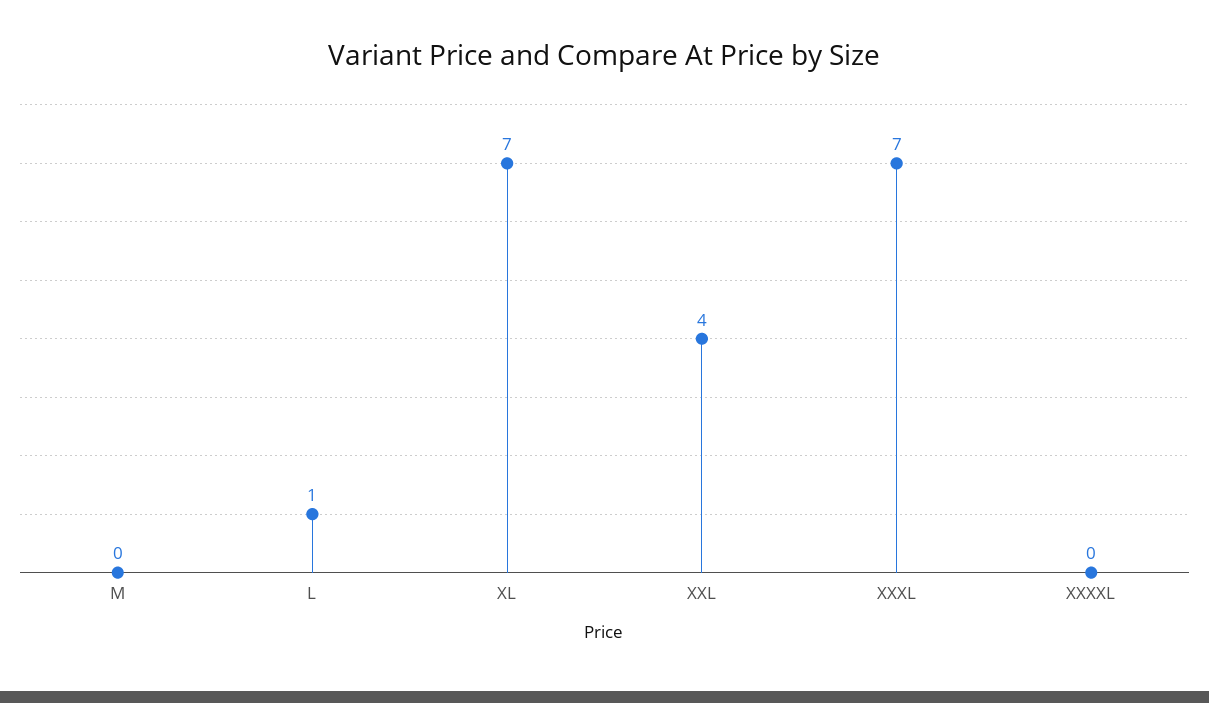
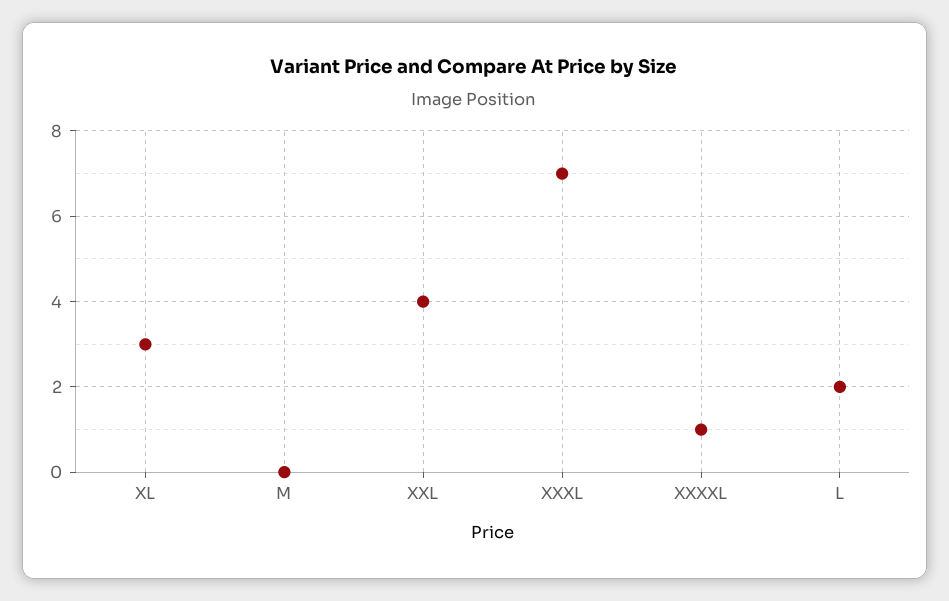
L: 1 -> 2
XL: 7 -> 3
XXXXL: 0 -> 1

